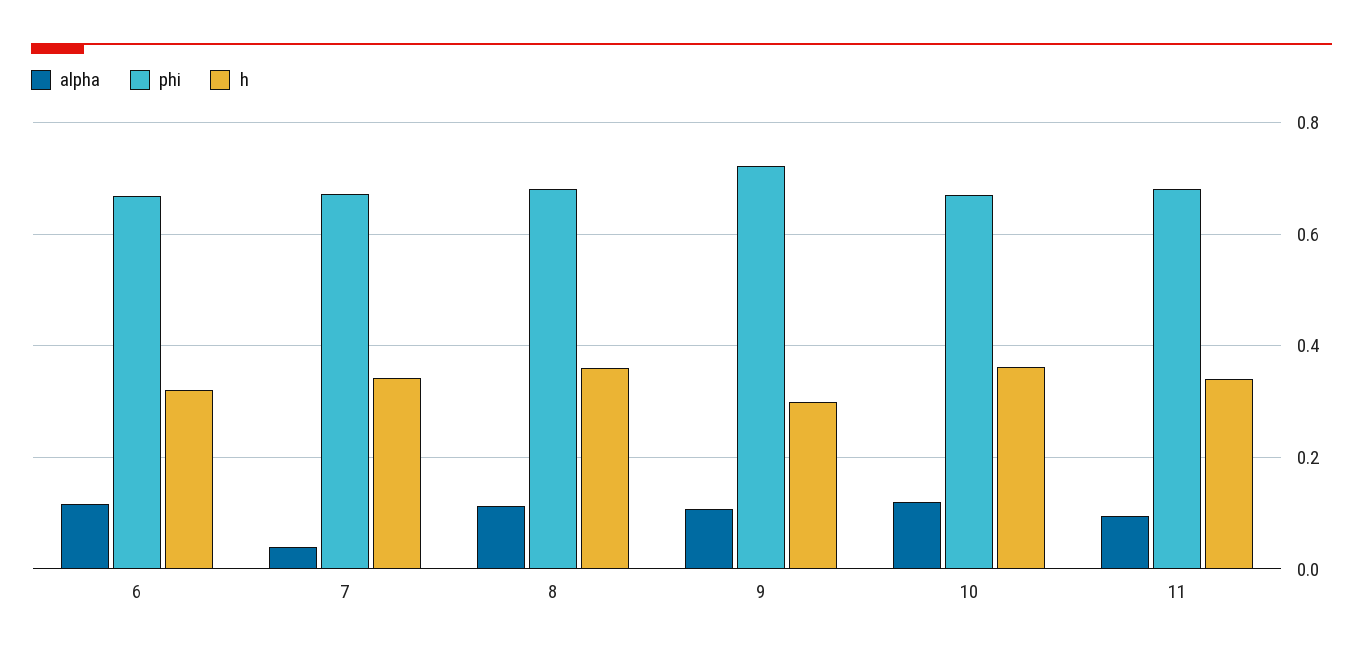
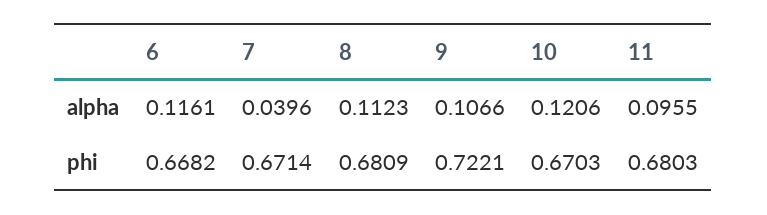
h, 6: 0.32 -> none
h, 7: 0.34 -> none
h, 8: 0.36 -> none
h, 9: 0.3 -> none
h, 10: 0.36 -> none
h, 11: 0.34 -> none

